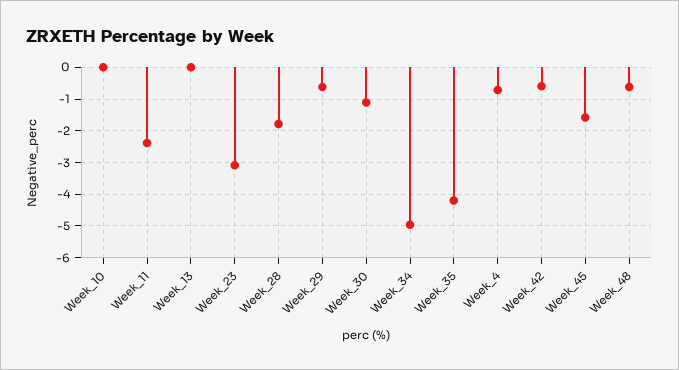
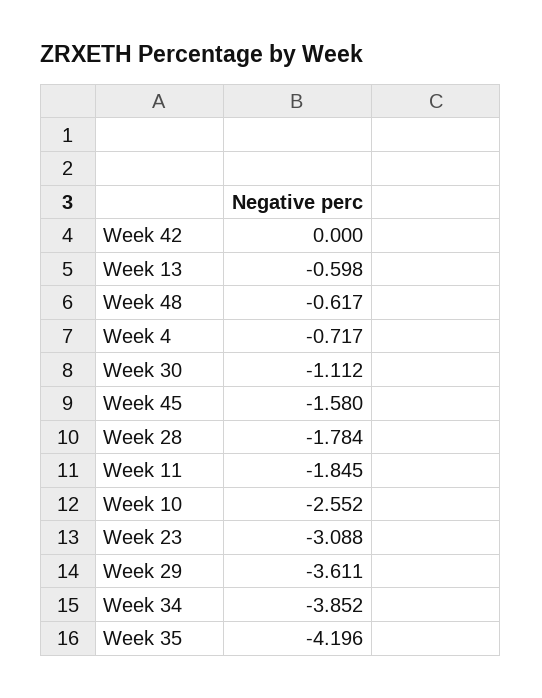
Week_10: 0 -> -2.552
Week_11: -2.4 -> -1.845
Week_13: 0 -> -0.598
Week_29: -0.6 -> -3.611
Week_34: -5 -> -3.852
Week_42: -0.6 -> 0

